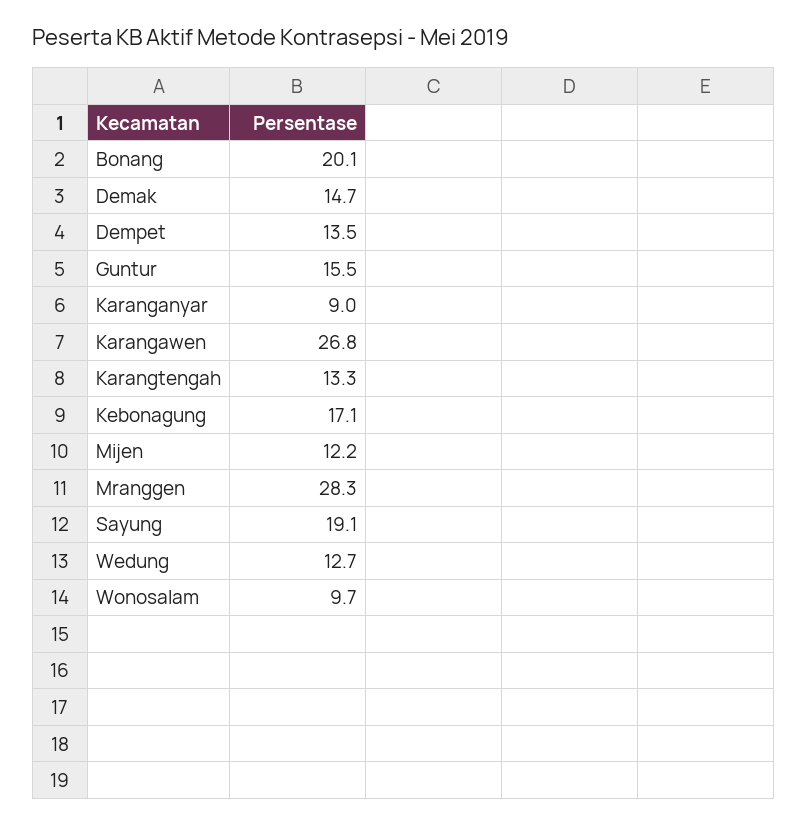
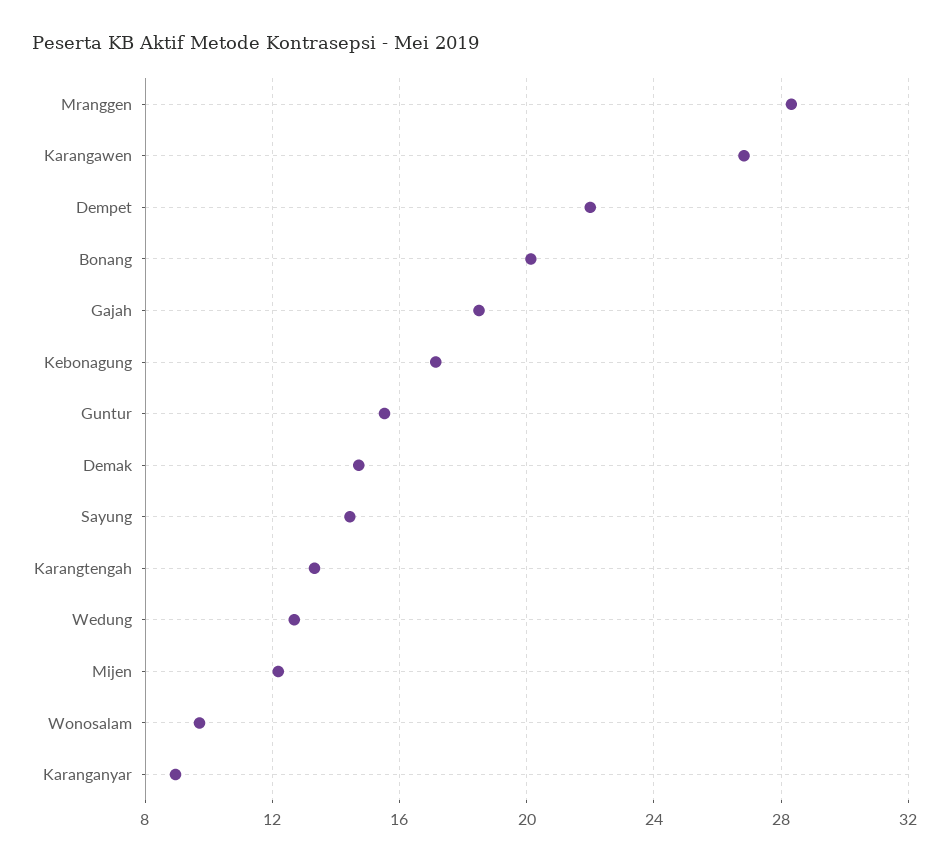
Dempet: 13.5 -> 22
Sayung: 19.1 -> 14.5
Gajah: none -> 18.5

